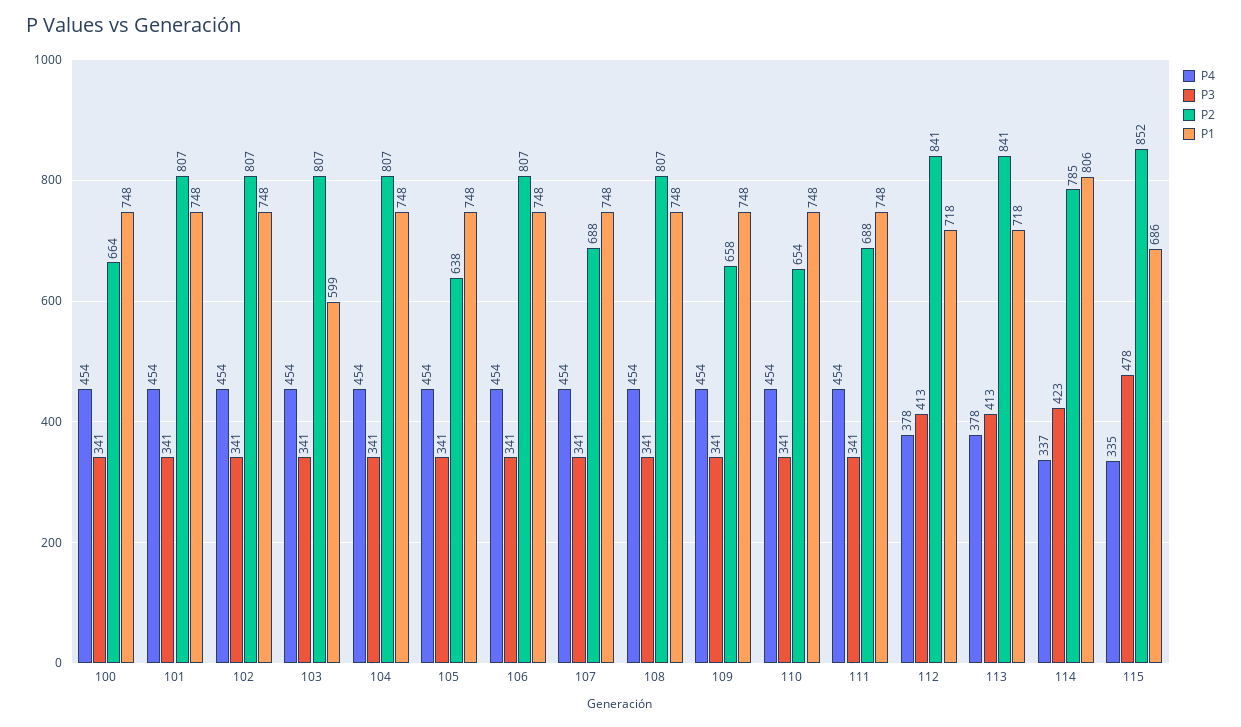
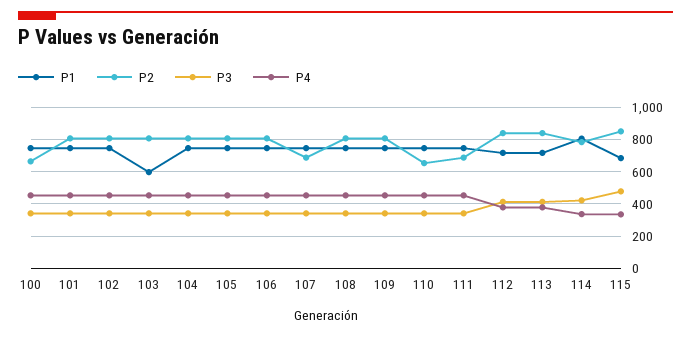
P2, 105: 638 -> 800
P2, 109: 658 -> 800

